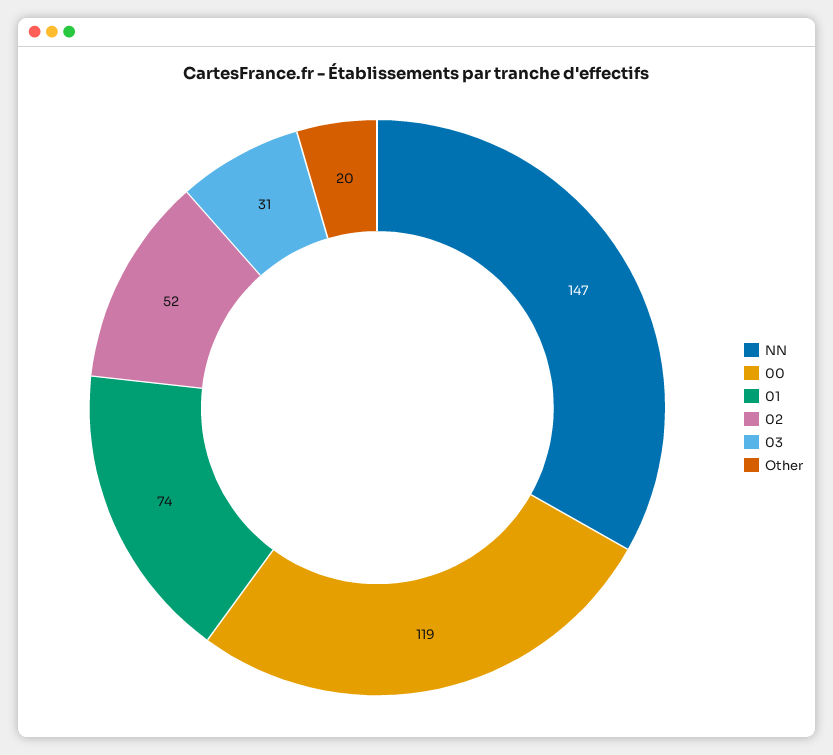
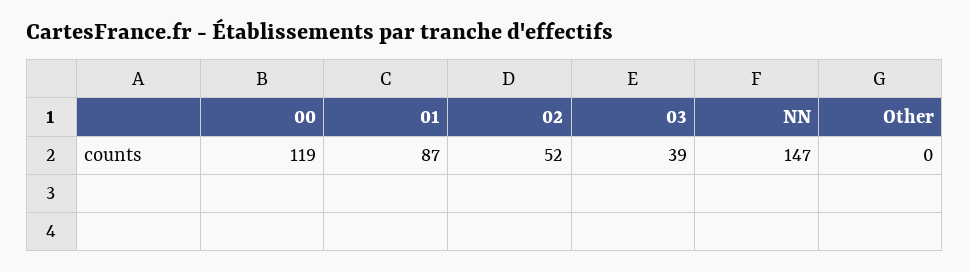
01: 74 -> 87
03: 31 -> 39
Other: 20 -> 0

